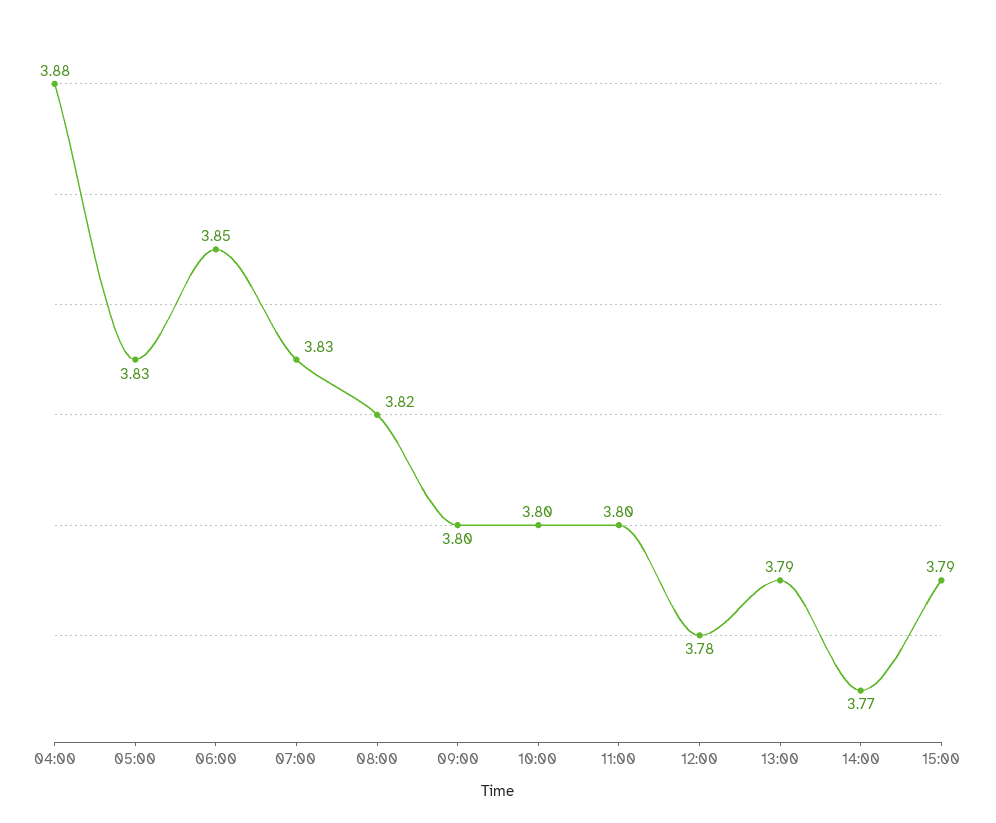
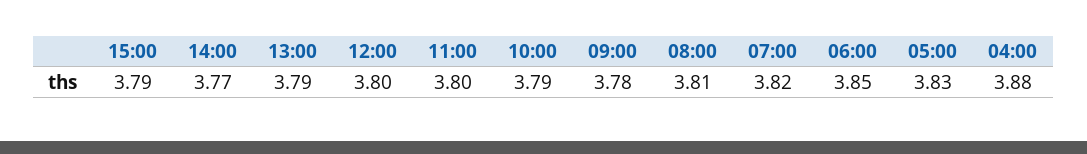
07:00: 3.83 -> 3.82
08:00: 3.82 -> 3.81
09:00: 3.8 -> 3.78
10:00: 3.8 -> 3.79
12:00: 3.78 -> 3.8

